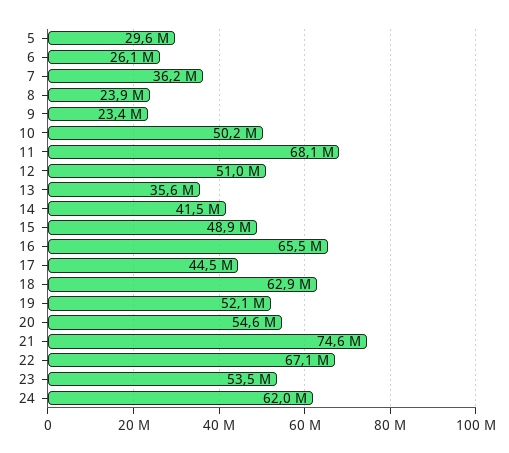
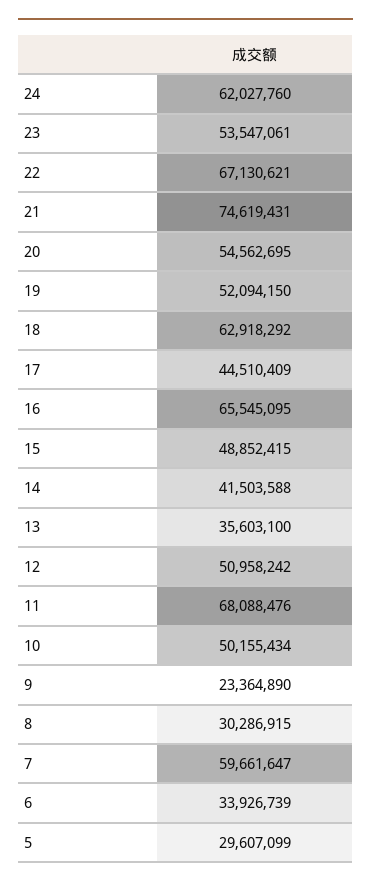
6: 26100000 -> 33926739
7: 36200000 -> 59661647
8: 23900000 -> 30286915

